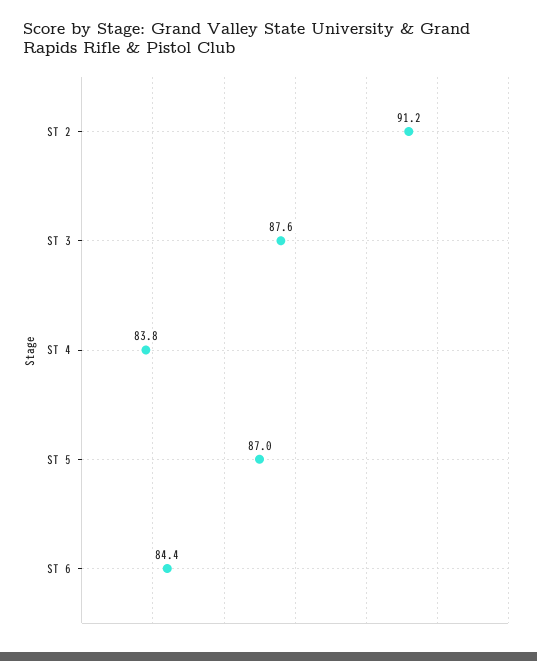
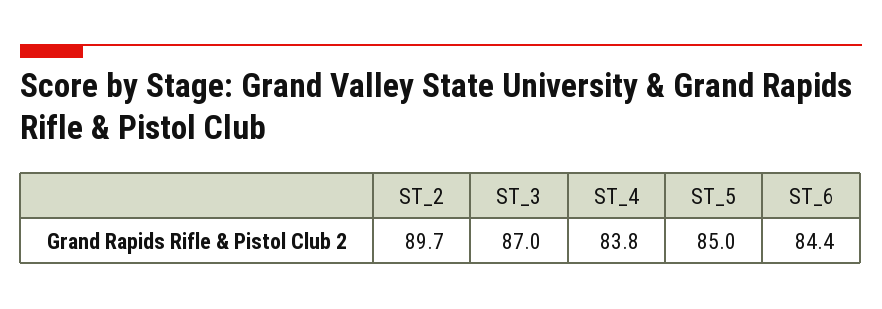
ST 2: 91.2 -> 89.7
ST 3: 87.6 -> 87
ST 5: 87 -> 85

